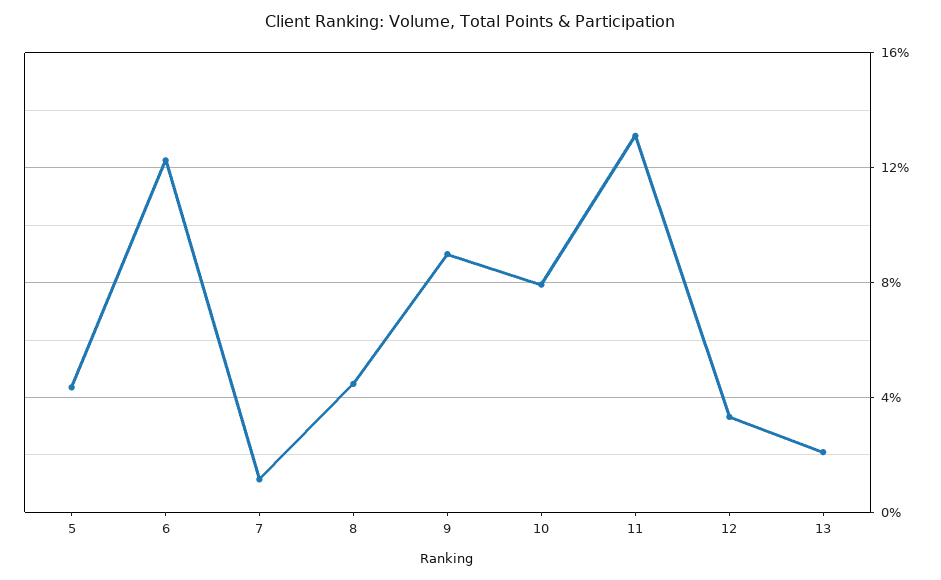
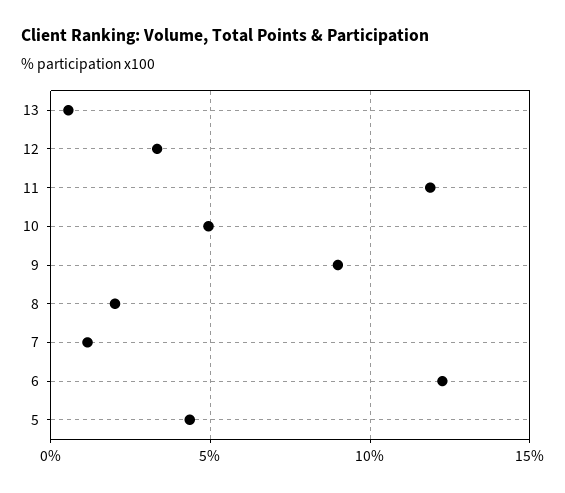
8: 4.5 -> 2
10: 8 -> 5
11: 13 -> 12
13: 2 -> 0.5

